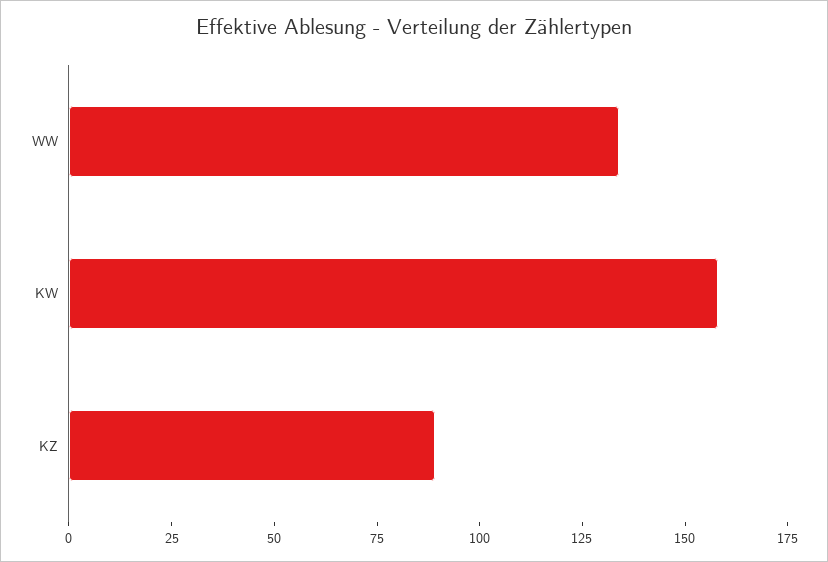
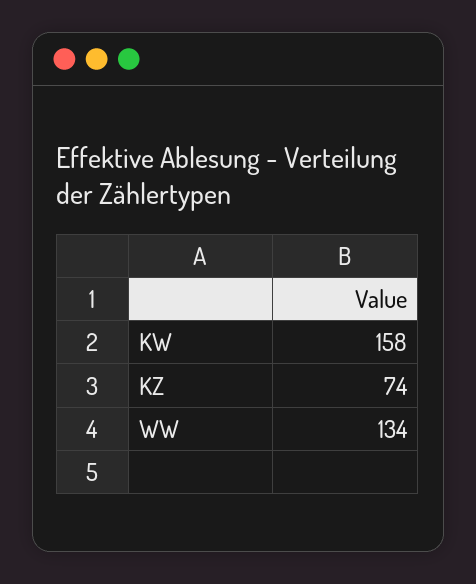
KZ: 90 -> 74

